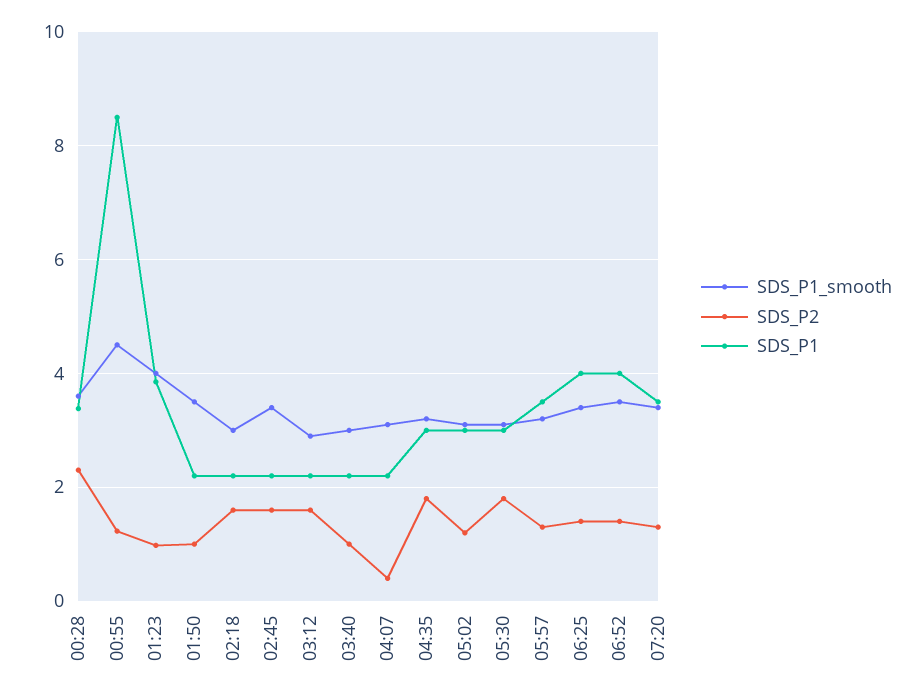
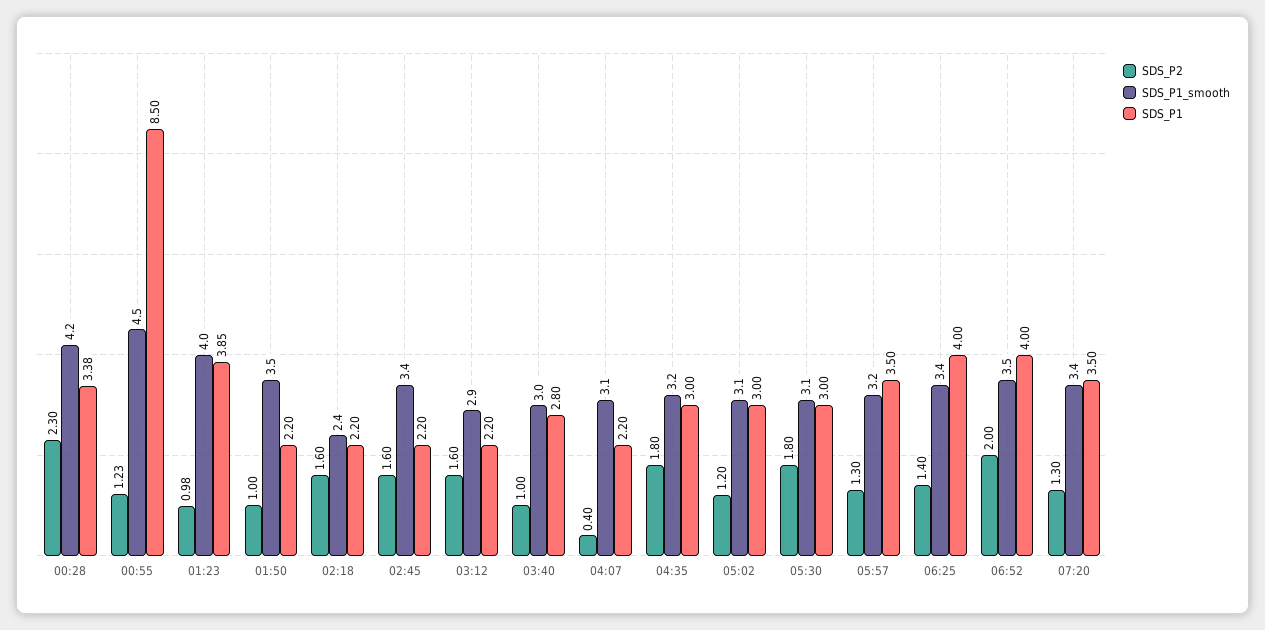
SDS_P1_smooth, 00:28: 3.6 -> 4.2
SDS_P1_smooth, 02:18: 3 -> 2.4
SDS_P1, 03:40: 2.2 -> 2.8
SDS_P2, 06:52: 1.4 -> 2

